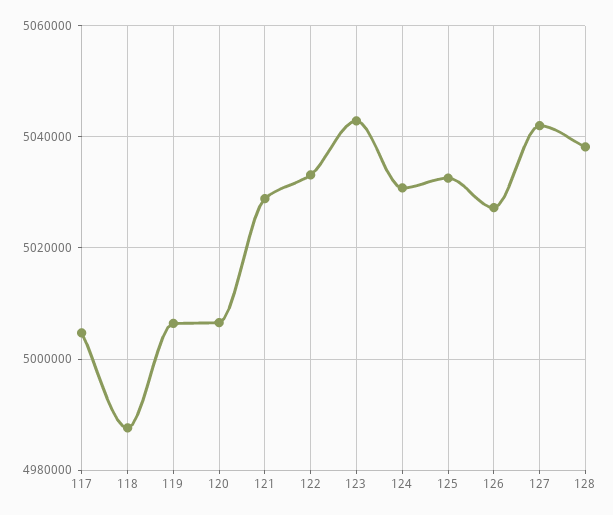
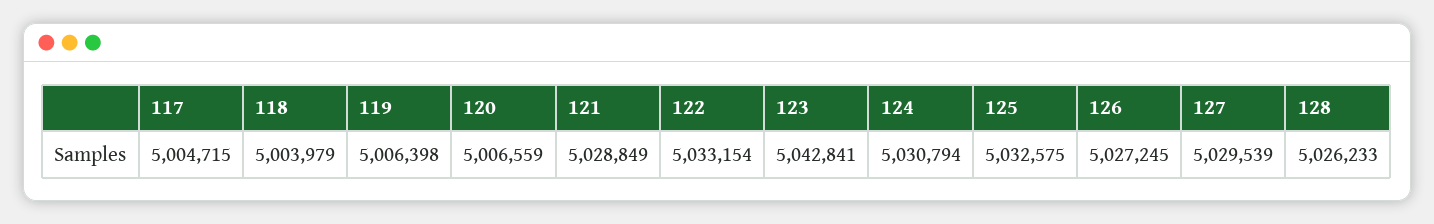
118: 4988000 -> 5003979
127: 5042000 -> 5029539
128: 5038000 -> 5026233

